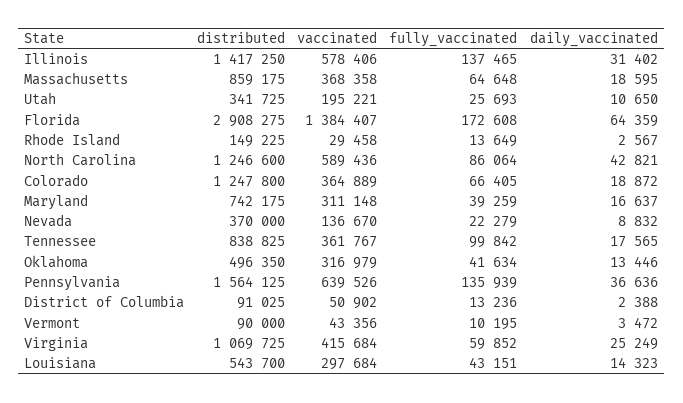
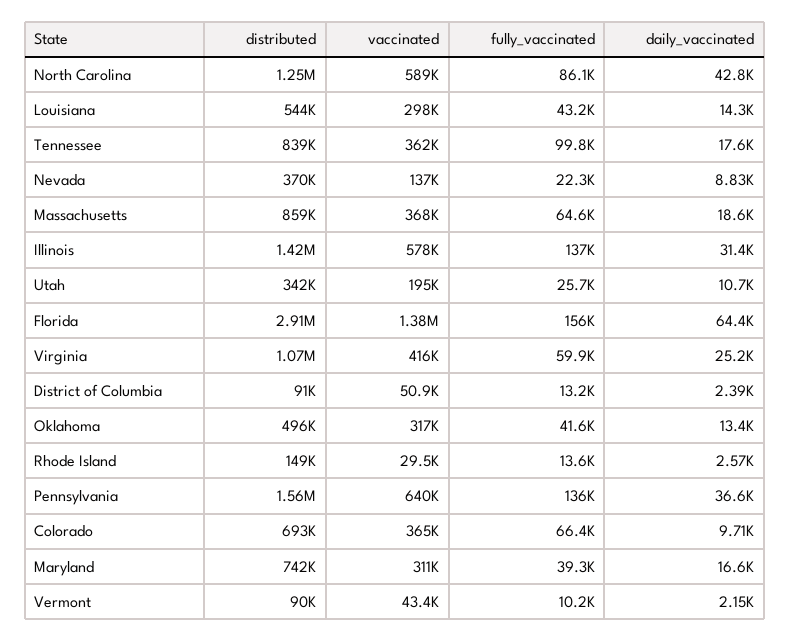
fully_vaccinated, Florida: 172608 -> 156000
distributed, Colorado: 1247800 -> 693000
daily_vaccinated, Colorado: 18872 -> 9710
daily_vaccinated, Vermont: 3472 -> 2150

